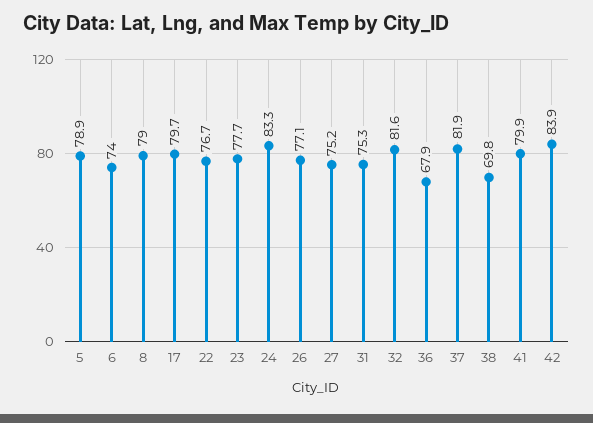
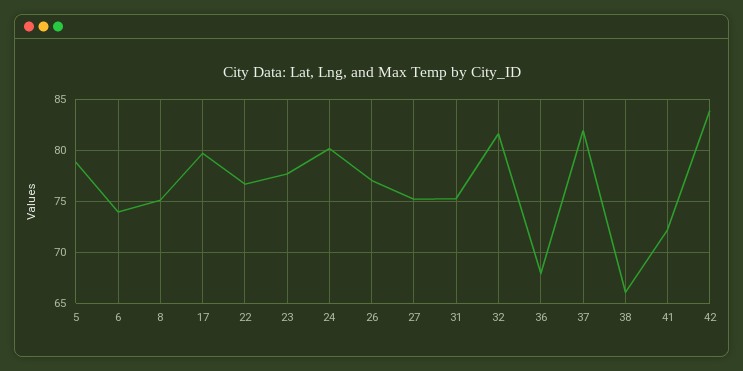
8: 79 -> 75
24: 83.3 -> 80
38: 69.8 -> 66
41: 79.9 -> 72

